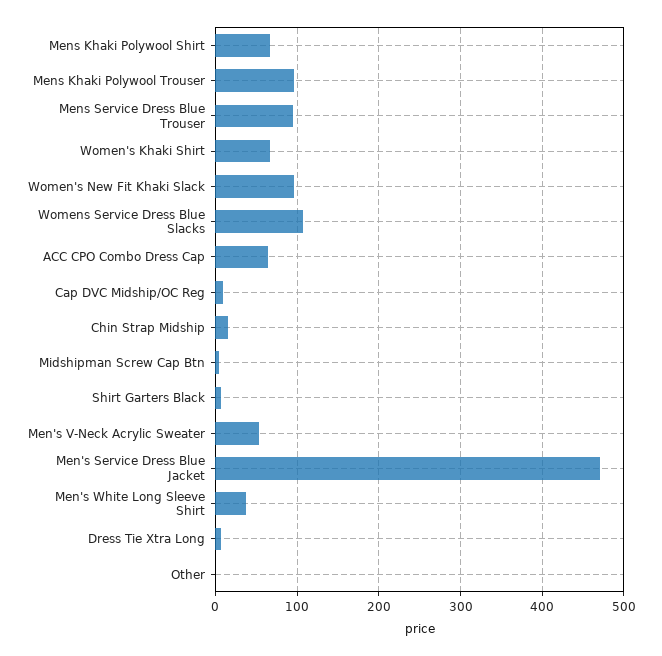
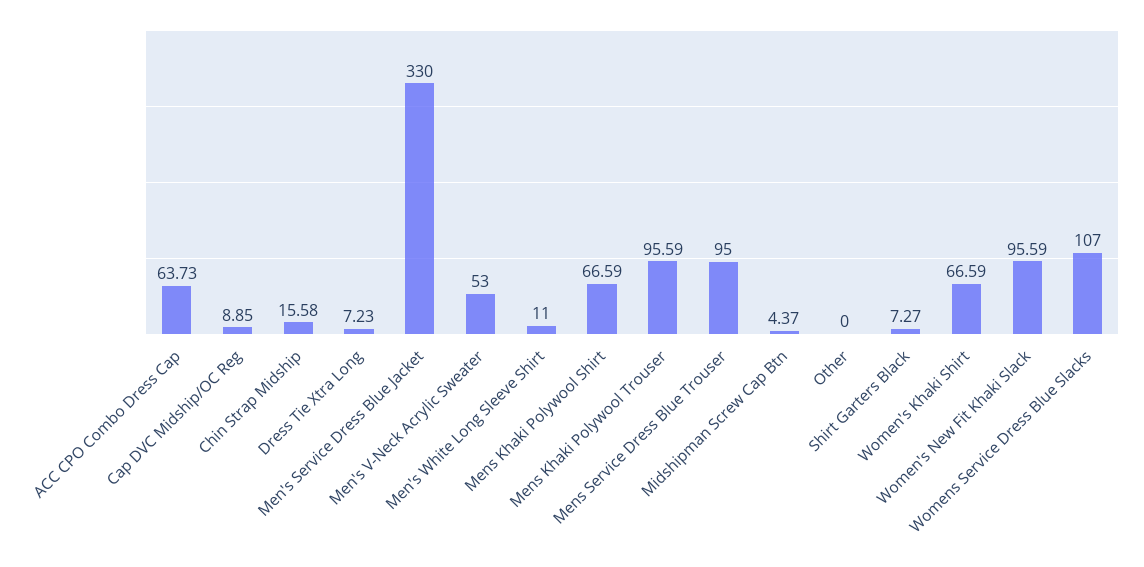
Men's Service Dress Blue Jacket: 470 -> 330
Men's White Long Sleeve Shirt: 40 -> 11

